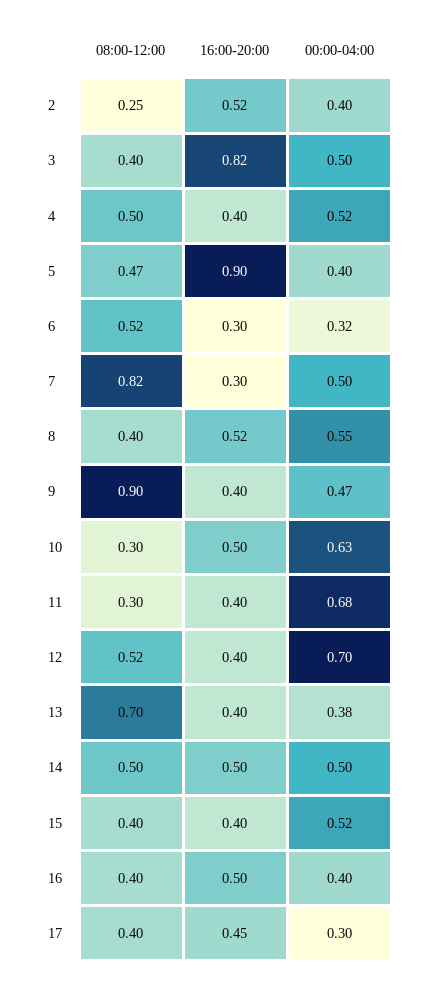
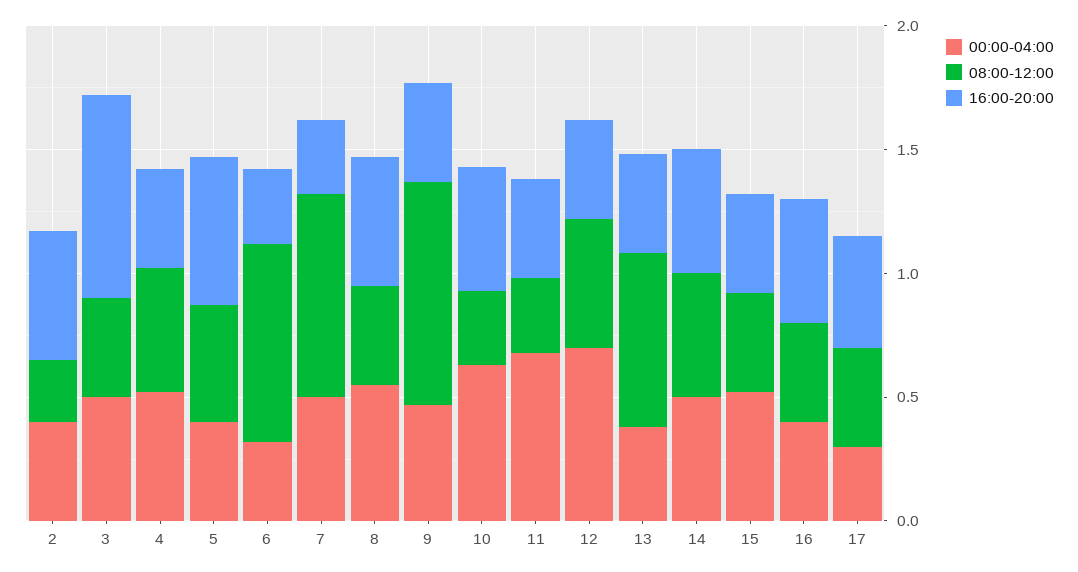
16:00-20:00, 5: 0.9 -> 0.6
08:00-12:00, 6: 0.52 -> 0.8

